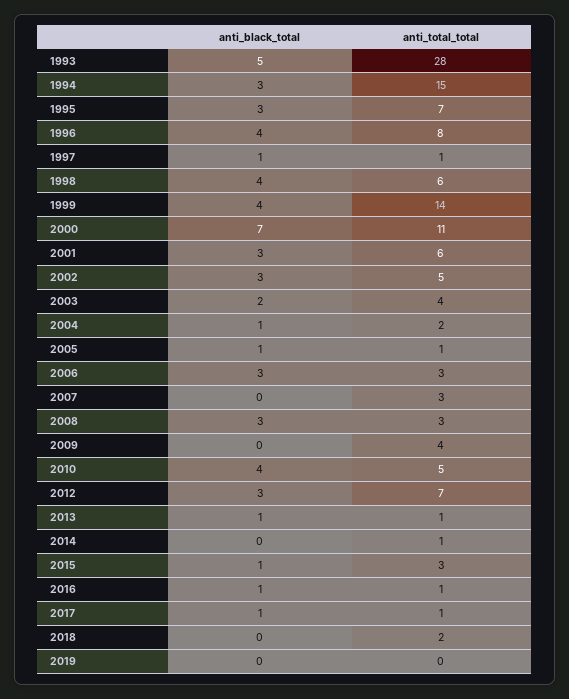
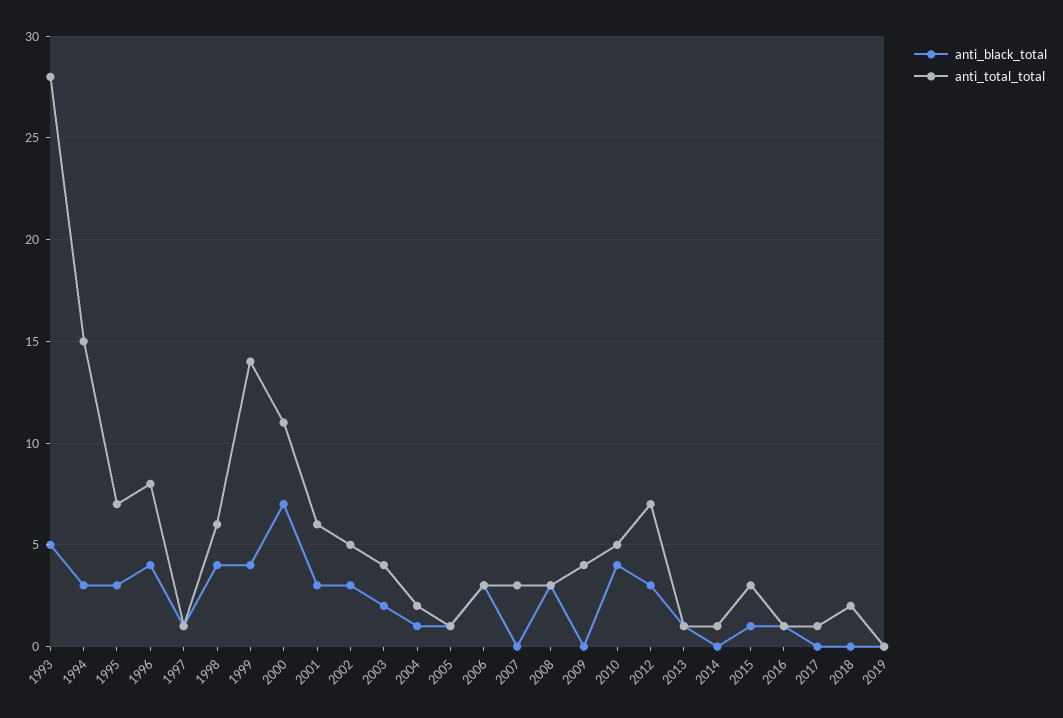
anti_black_total, 2017: 1 -> 0

